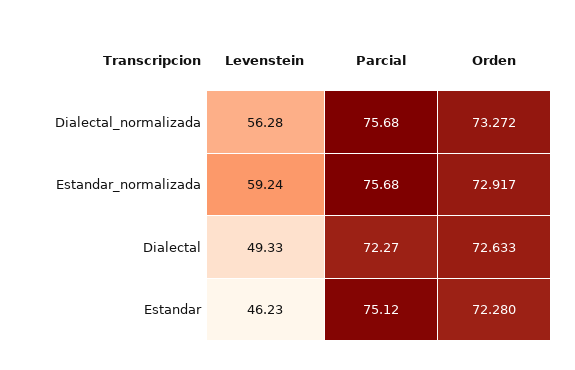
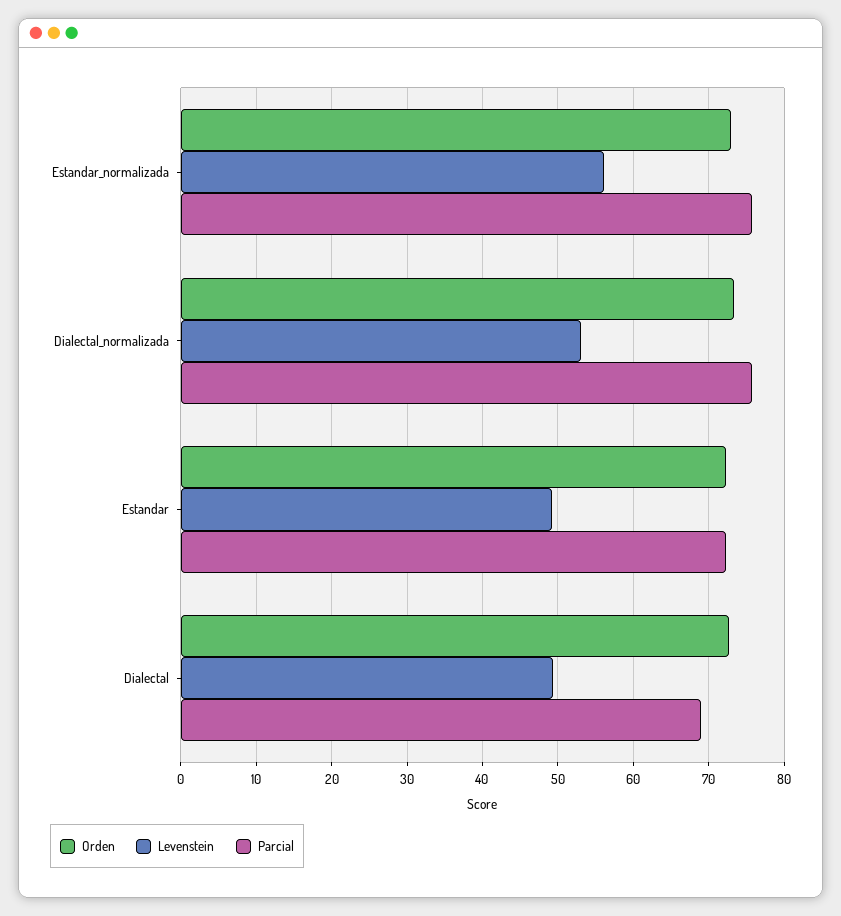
Levenstein, Dialectal_normalizada: 56.28 -> 53
Levenstein, Estandar_normalizada: 59.24 -> 56
Parcial, Dialectal: 72.27 -> 69
Levenstein, Estandar: 46.23 -> 49
Parcial, Estandar: 75.12 -> 72

